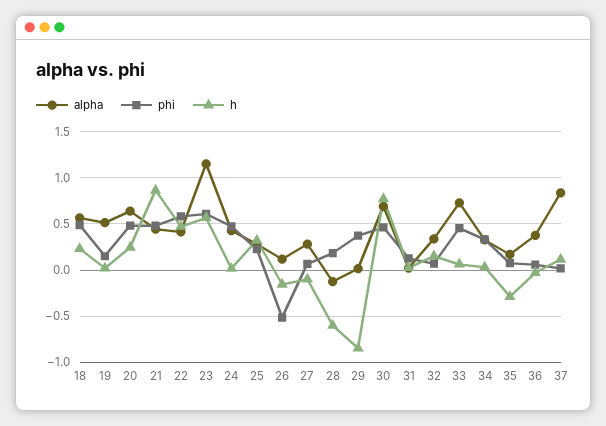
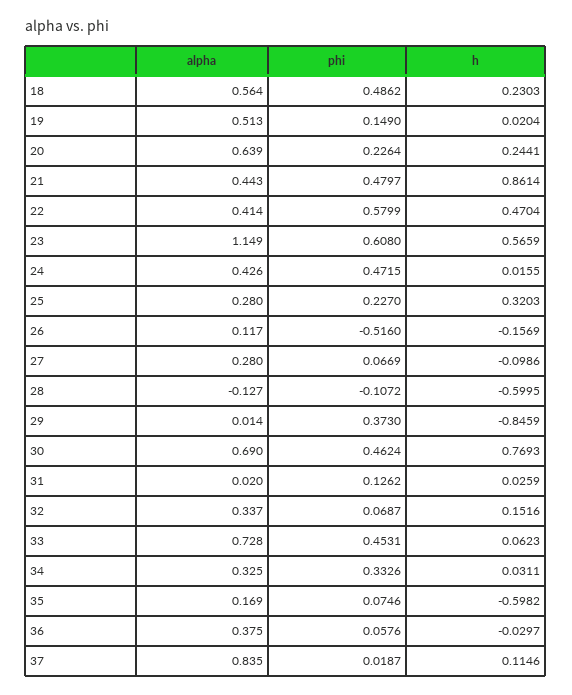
phi, 20: 0.5 -> 0.2264
phi, 28: 0.2 -> -0.1072
h, 35: -0.3 -> -0.5982

